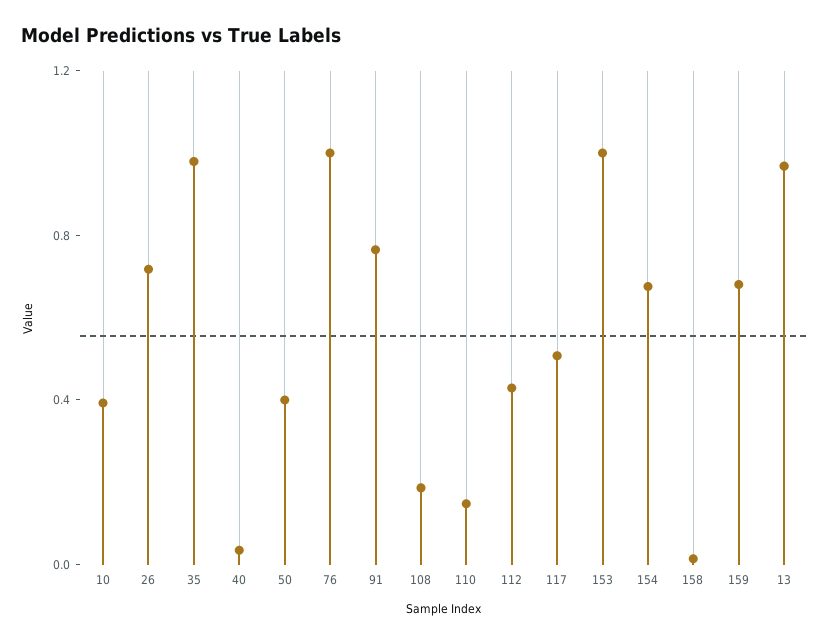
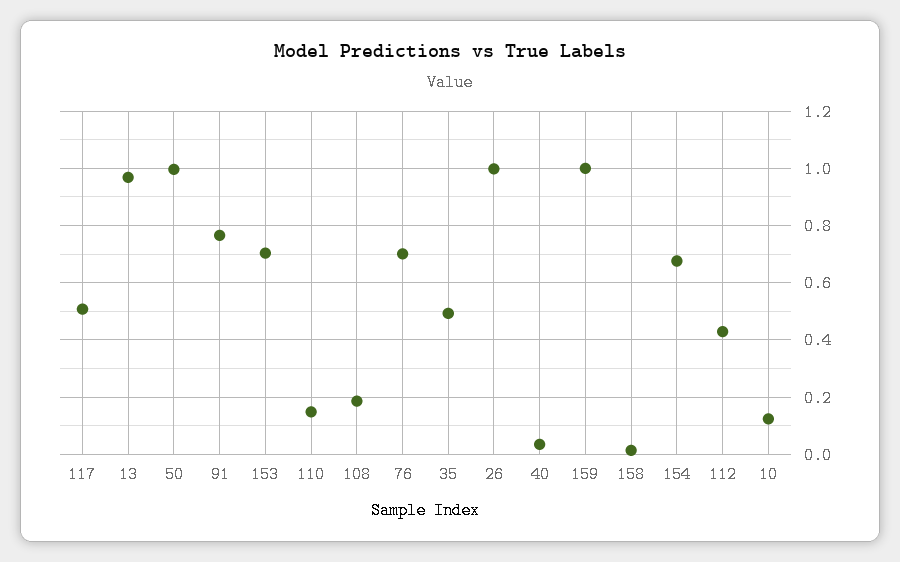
10: 0.4 -> 0.125
26: 0.7 -> 1
35: 1 -> 0.5
50: 0.4 -> 1
76: 1 -> 0.7
153: 1 -> 0.7
159: 0.7 -> 1

